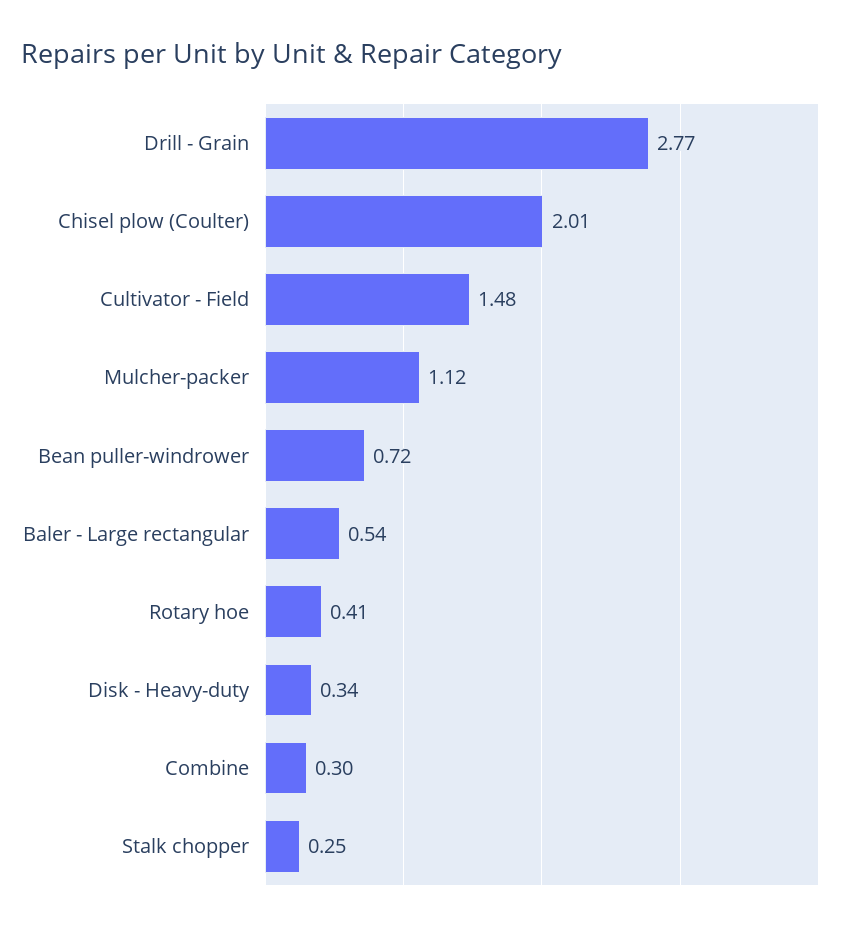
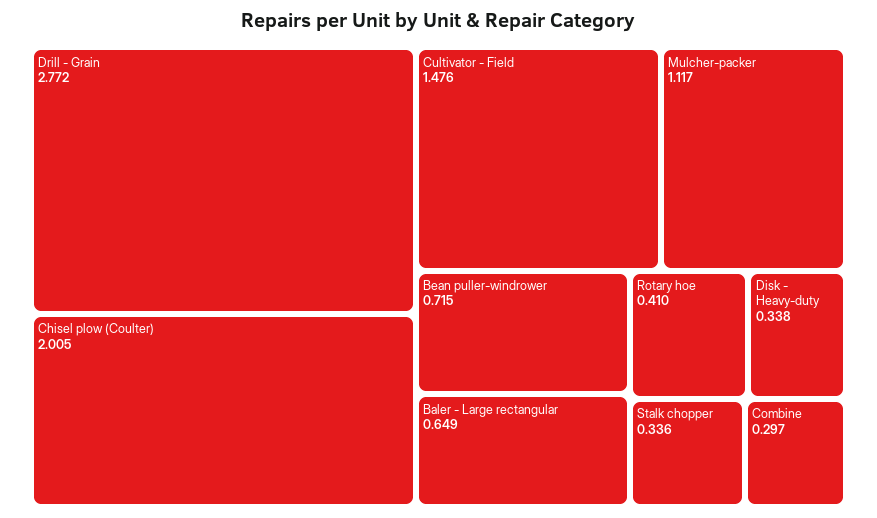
Baler - Large rectangular: 0.54 -> 0.649
Stalk chopper: 0.25 -> 0.336

